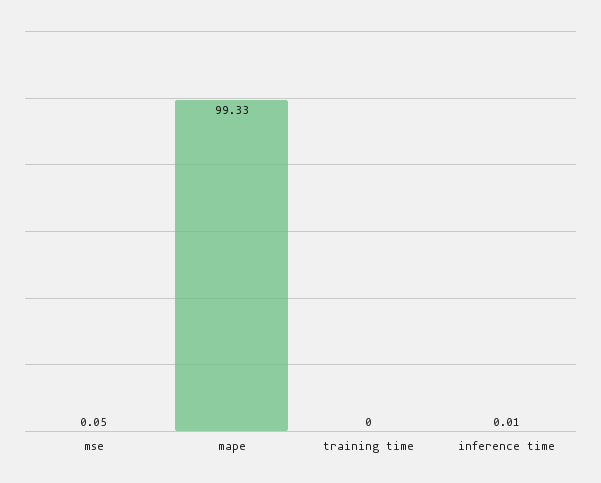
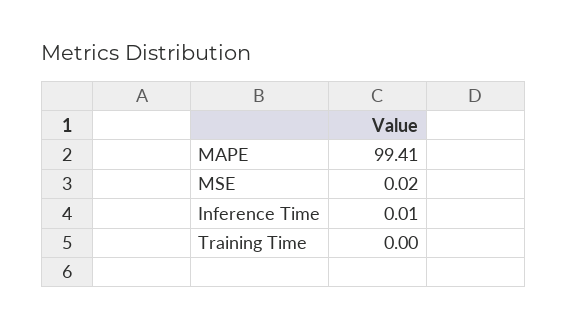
mse: 0.05 -> 0.02
mape: 99.33 -> 99.41

